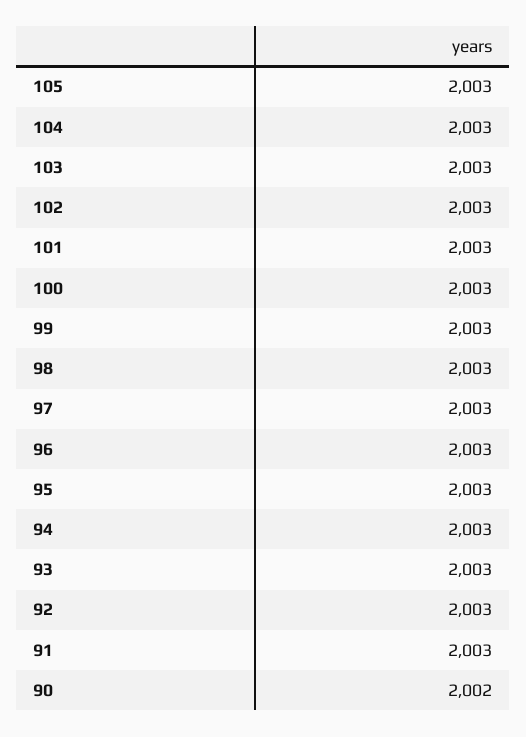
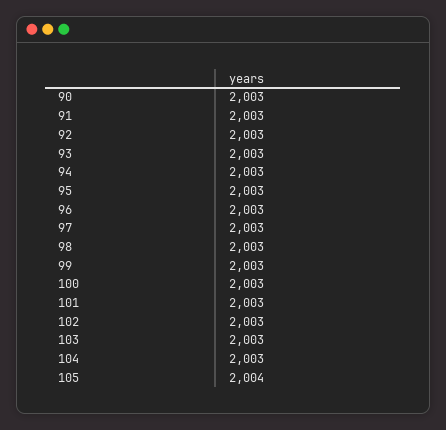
105: 2003 -> 2004
90: 2002 -> 2003

